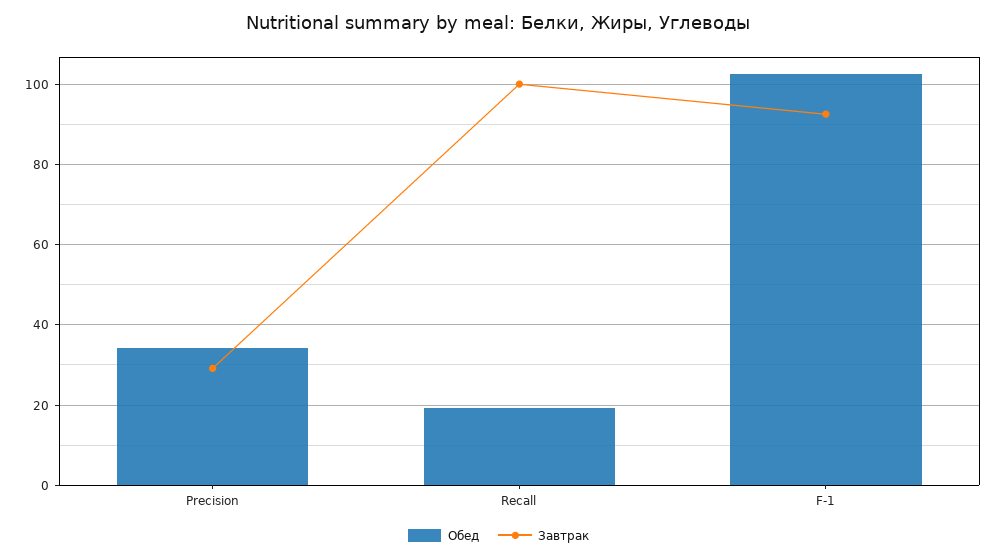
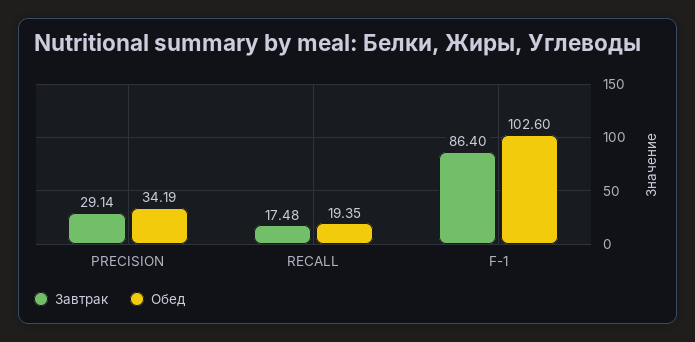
Завтрак, Recall: 100 -> 17.48
Завтрак, F-1: 92 -> 86.4

